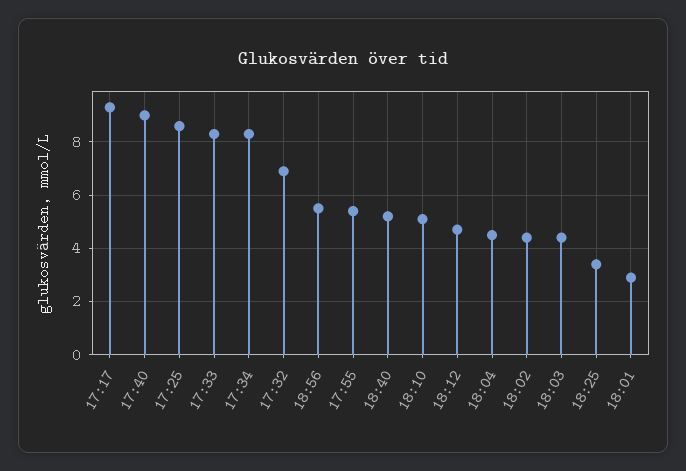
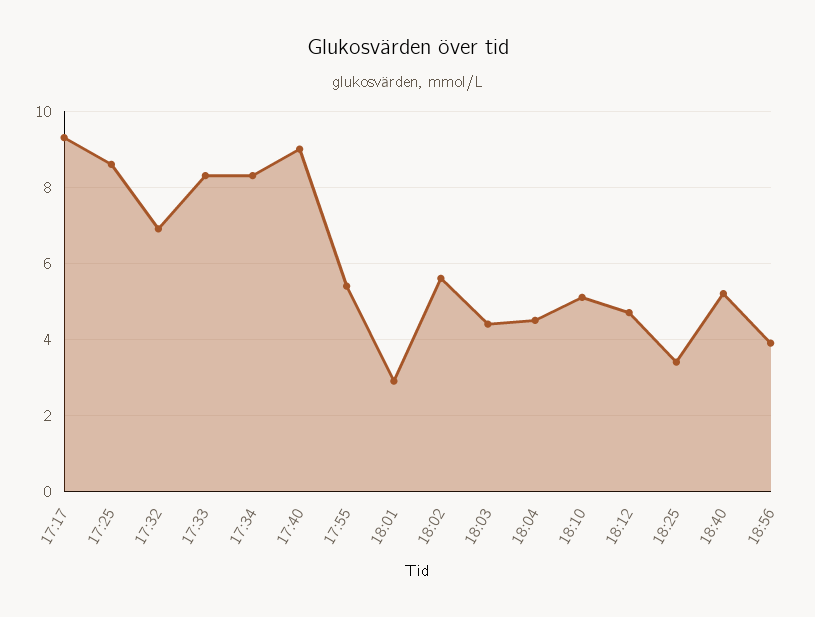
18:56: 5.5 -> 4
18:02: 4.5 -> 5.5

